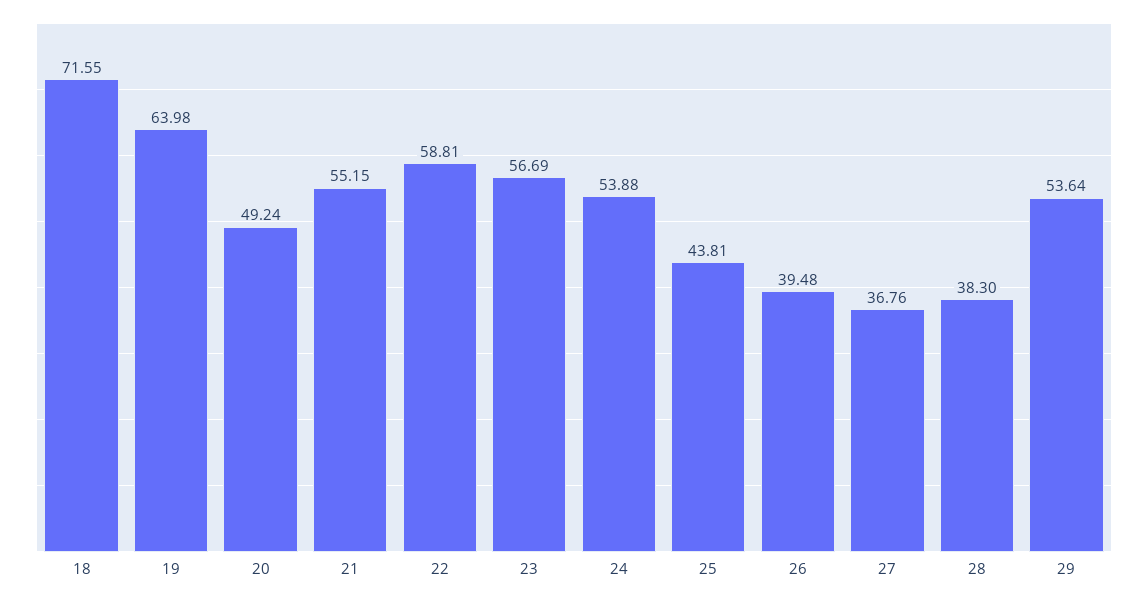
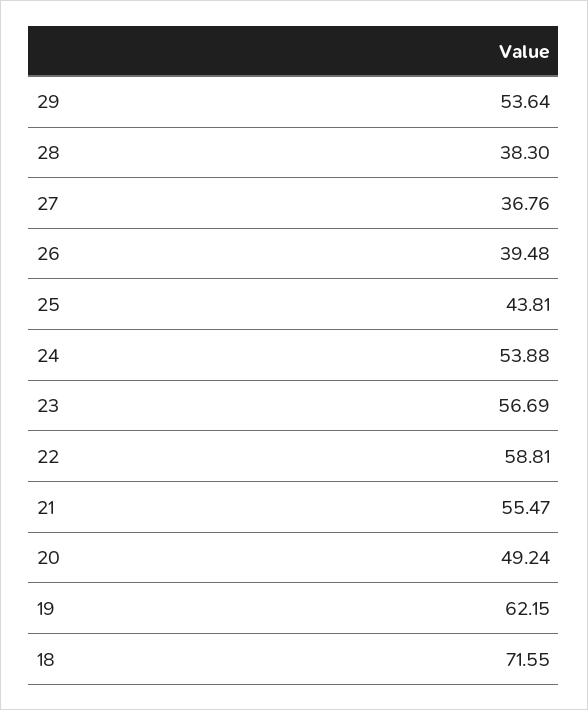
19: 63.98 -> 62.15
21: 55.15 -> 55.47

